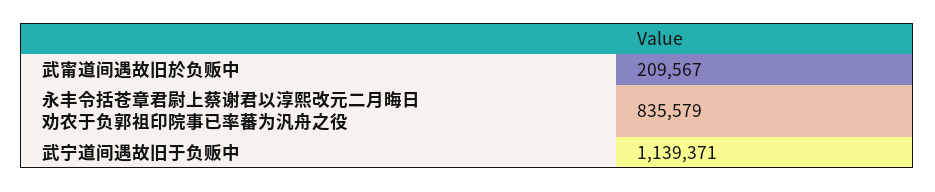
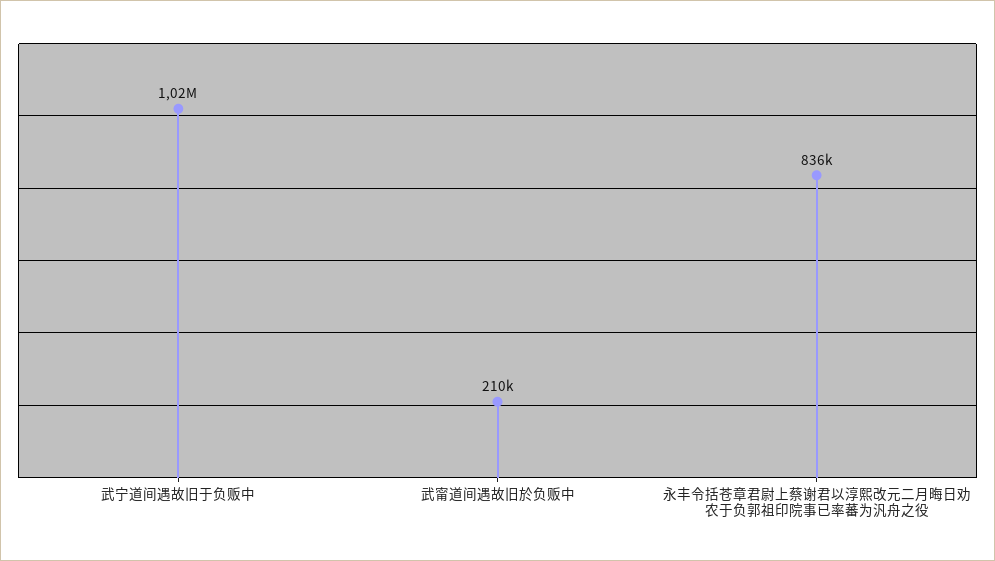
武宁道间遇故旧于负贩中: 1139371 -> 1020000

